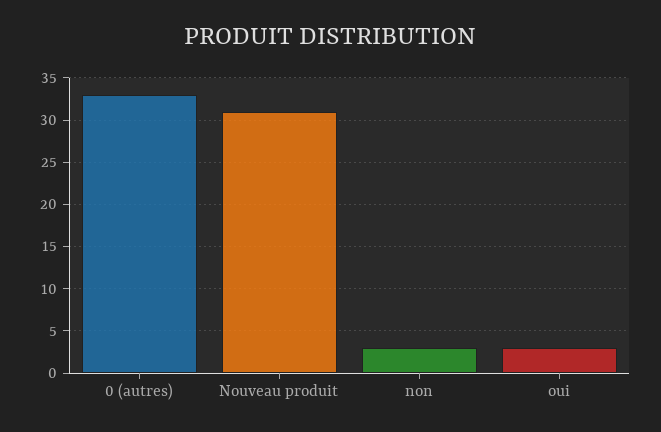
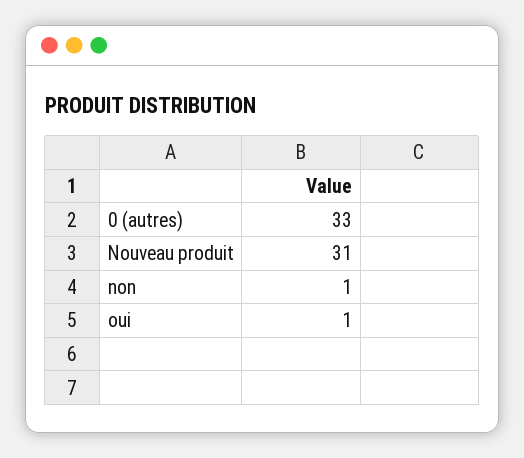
non: 3 -> 1
oui: 3 -> 1

